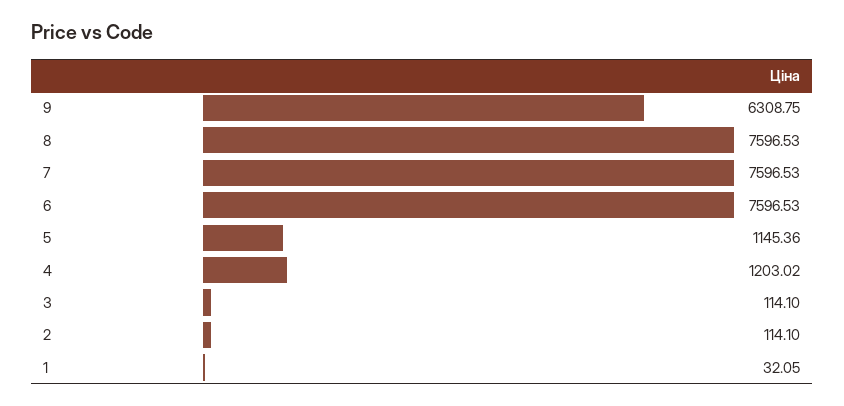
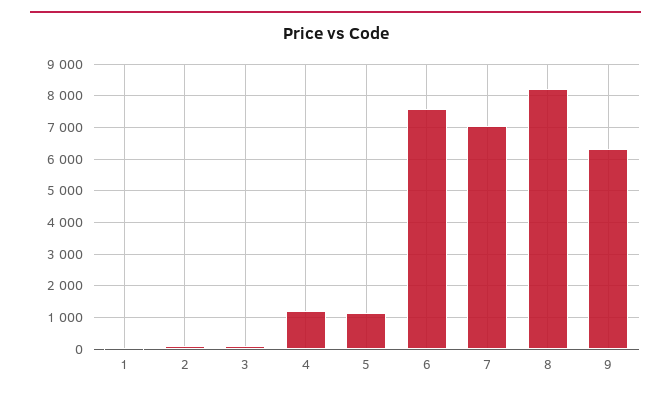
8: 7596.53 -> 8200
7: 7596.53 -> 7000

